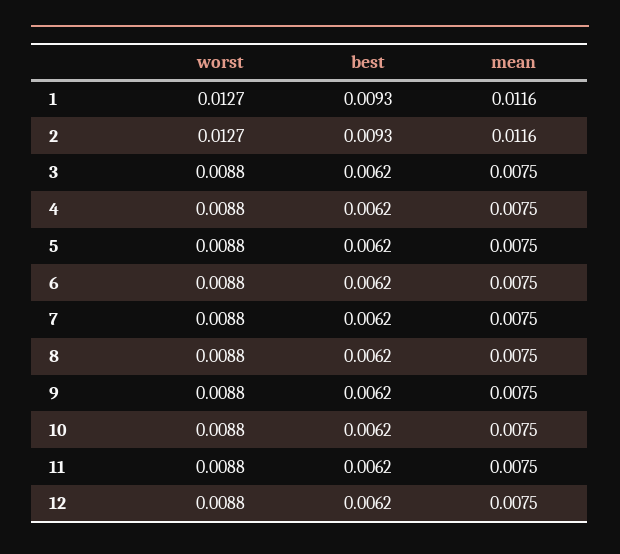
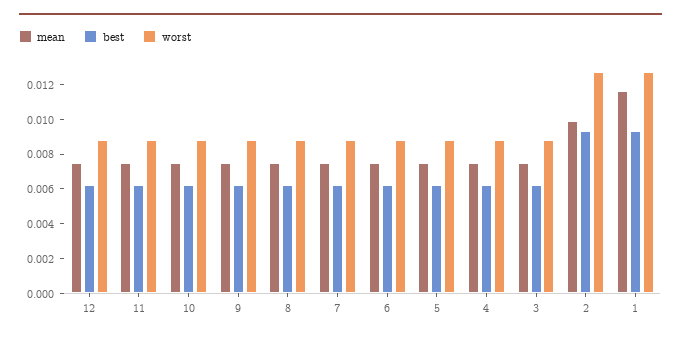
mean, 2: 0.0116 -> 0.01

